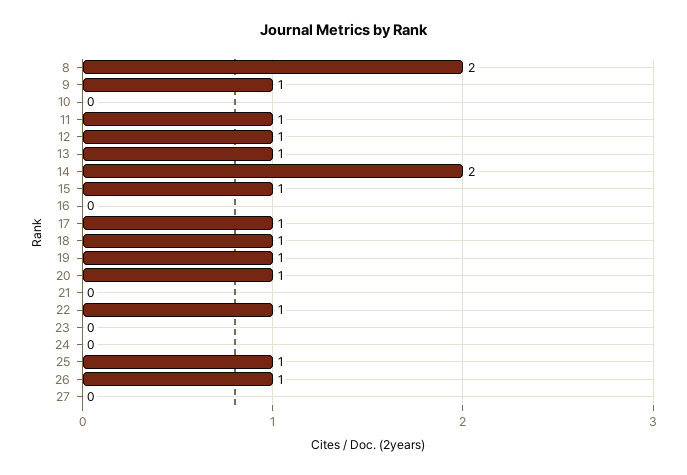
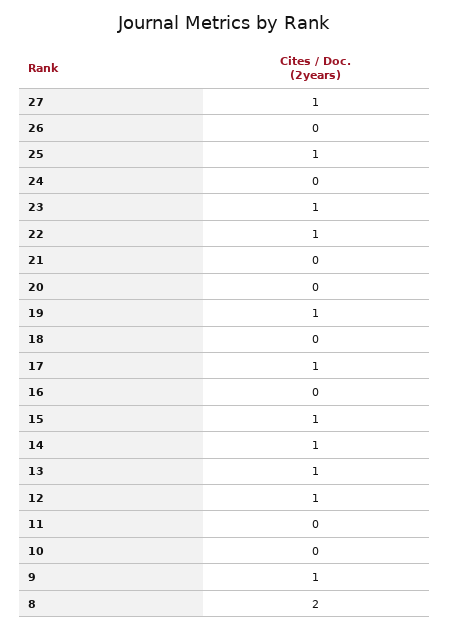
11: 1 -> 0
14: 2 -> 1
18: 1 -> 0
20: 1 -> 0
23: 0 -> 1
26: 1 -> 0
27: 0 -> 1

